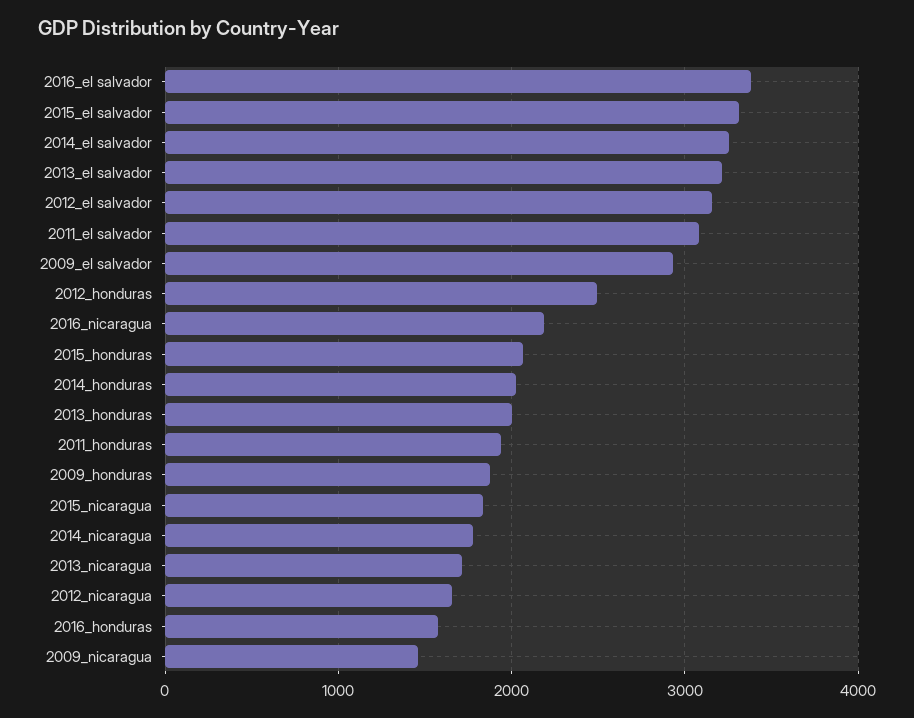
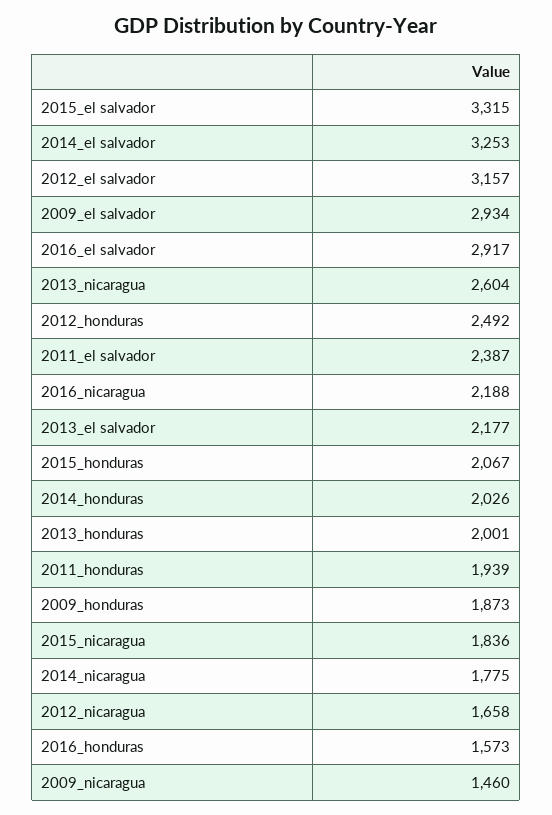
2016_el salvador: 3400 -> 2917
2013_el salvador: 3200 -> 2177
2011_el salvador: 3100 -> 2387
2013_nicaragua: 1700 -> 2604

